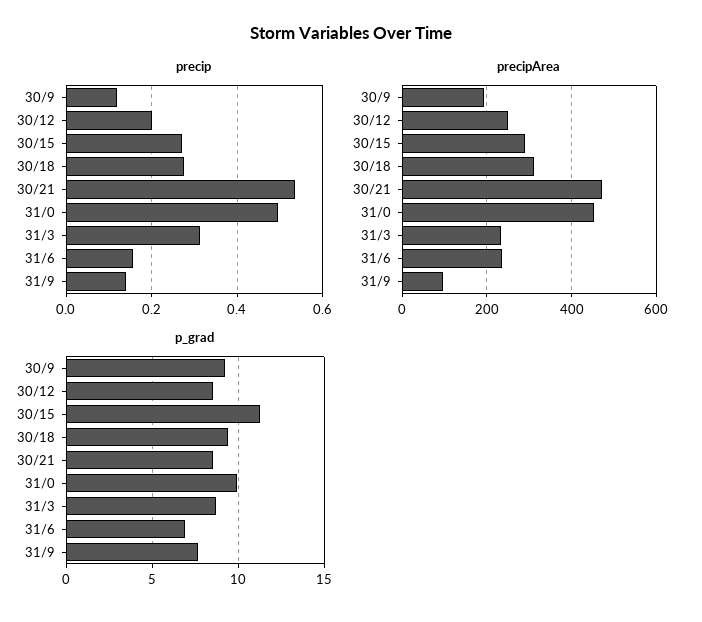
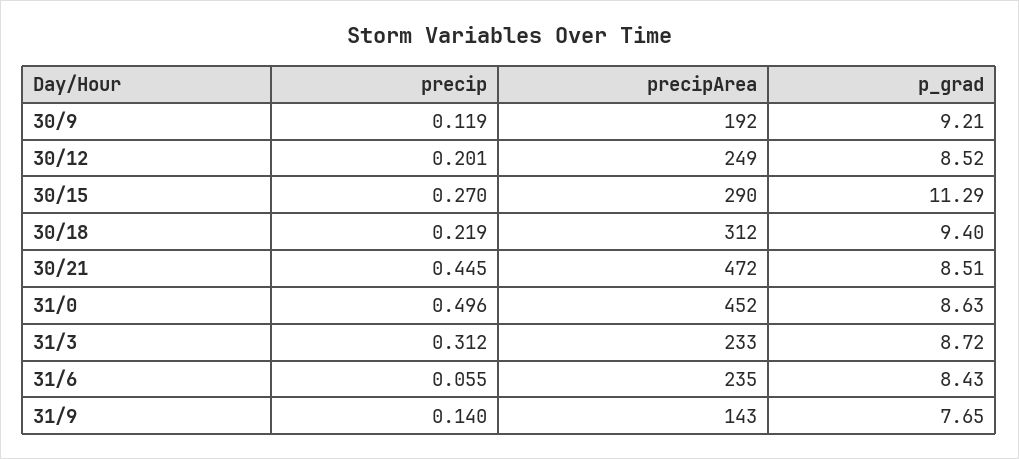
precip, 30/18: 0.28 -> 0.219
precip, 30/21: 0.54 -> 0.445
precip, 31/6: 0.16 -> 0.055
precipArea, 31/9: 100 -> 143
p_grad, 31/0: 10 -> 8.63
p_grad, 31/6: 7 -> 8.43

